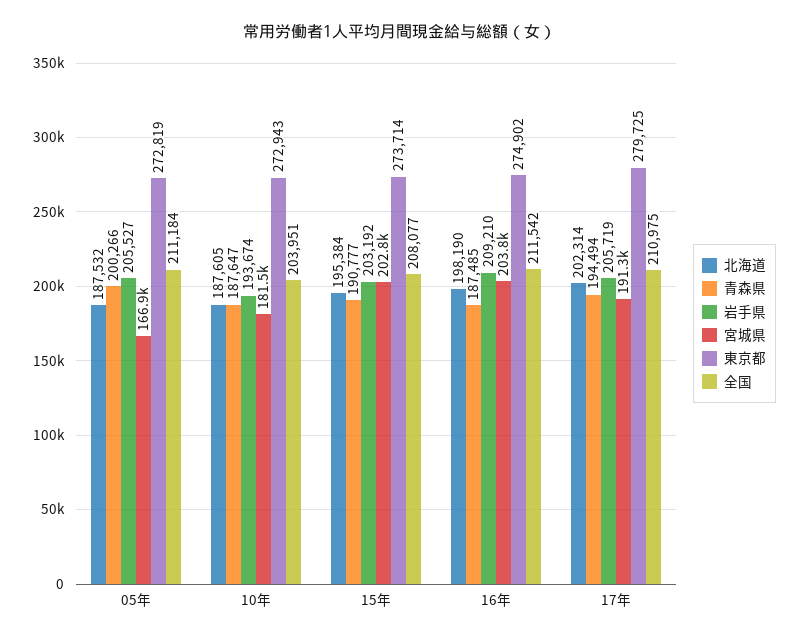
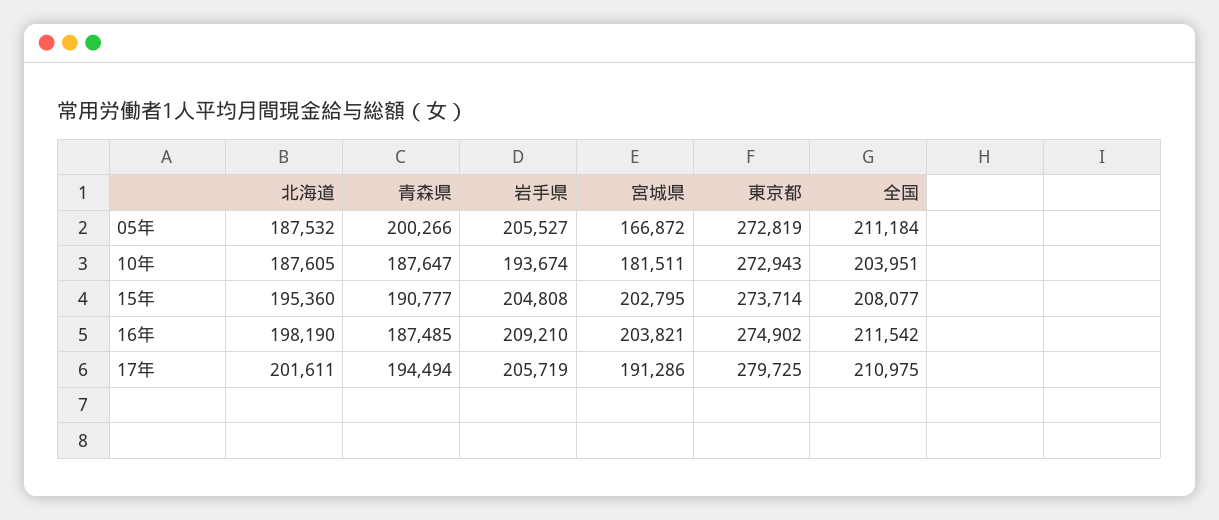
北海道, 15年: 195384 -> 195360
岩手県, 15年: 203192 -> 204808
北海道, 17年: 202314 -> 201611

